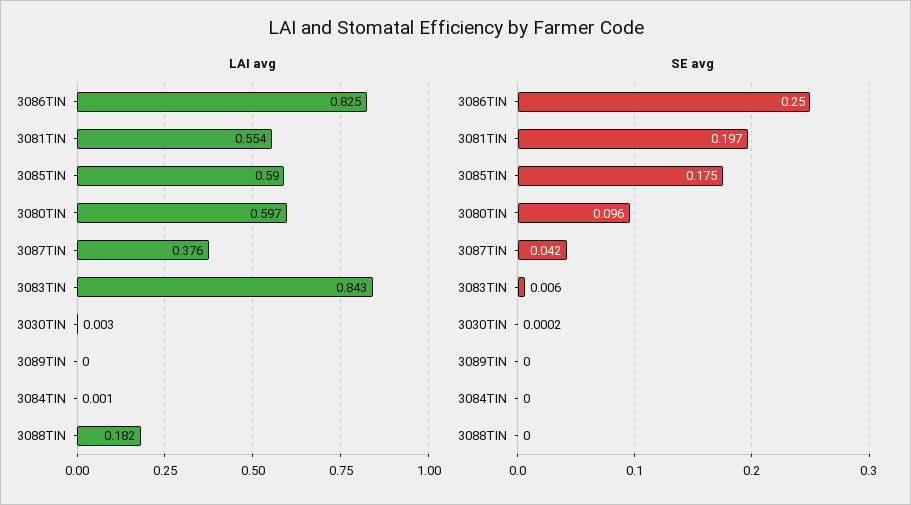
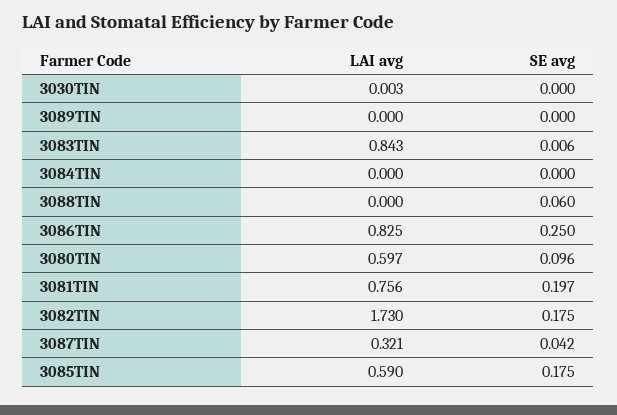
LAI avg, 3081TIN: 0.554 -> 0.756
LAI avg, 3087TIN: 0.376 -> 0.321
LAI avg, 3084TIN: 0.001 -> 0
LAI avg, 3088TIN: 0.182 -> 0
SE avg, 3030TIN: 0.0002 -> 0
SE avg, 3088TIN: 0 -> 0.06
LAI avg, 3082TIN: none -> 1.73
SE avg, 3082TIN: none -> 0.175

